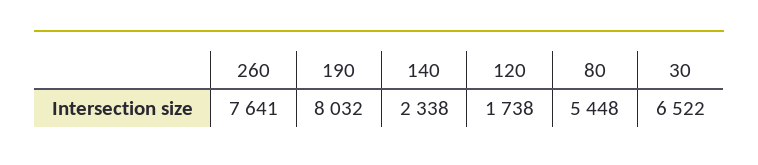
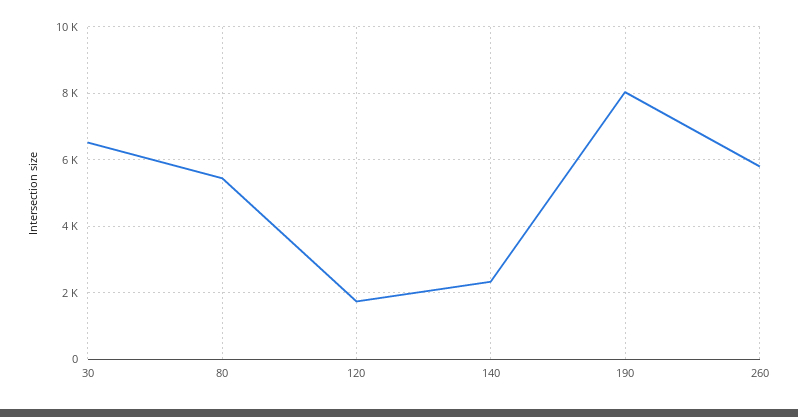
260: 7641 -> 5800

